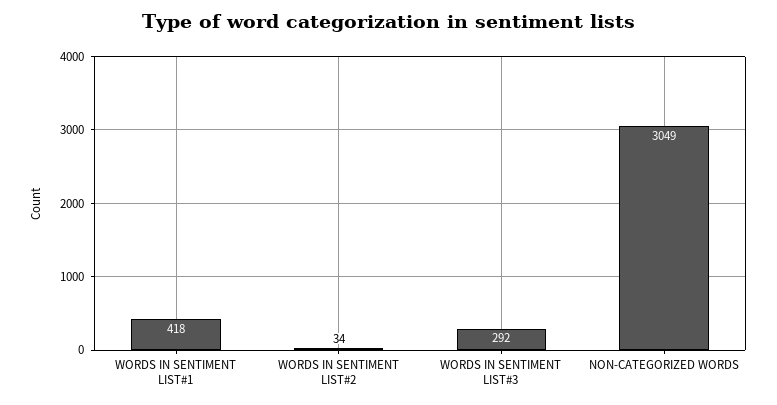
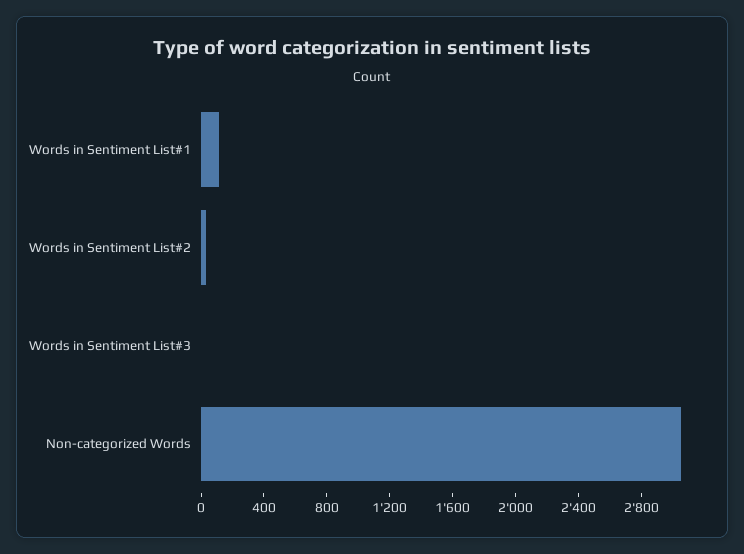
WORDS IN SENTIMENT LIST#1: 418 -> 100
WORDS IN SENTIMENT LIST#3: 292 -> 0

